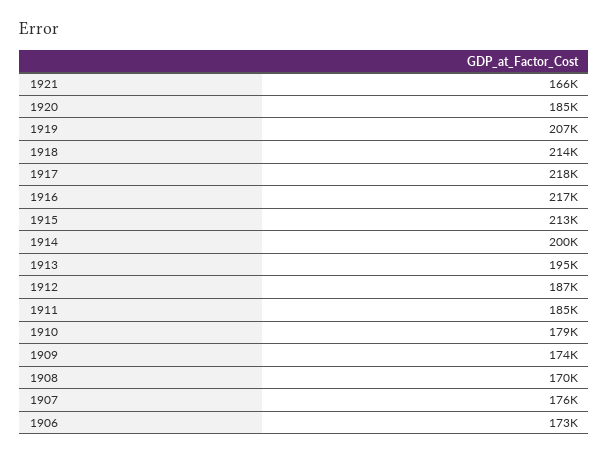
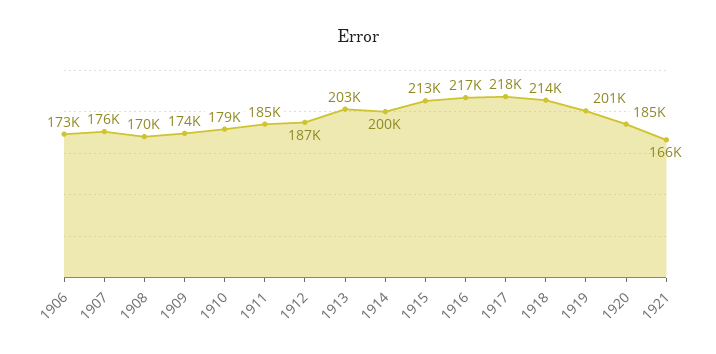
1919: 207000 -> 201000
1913: 195000 -> 203000

